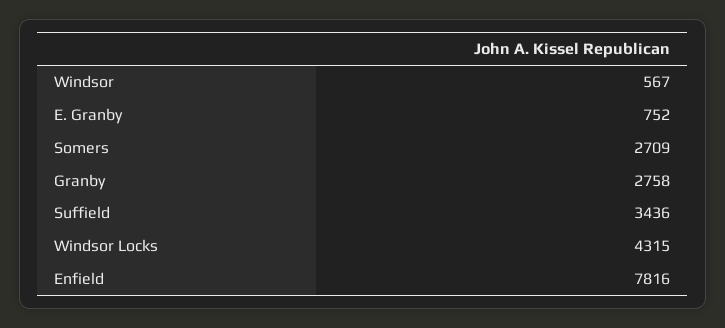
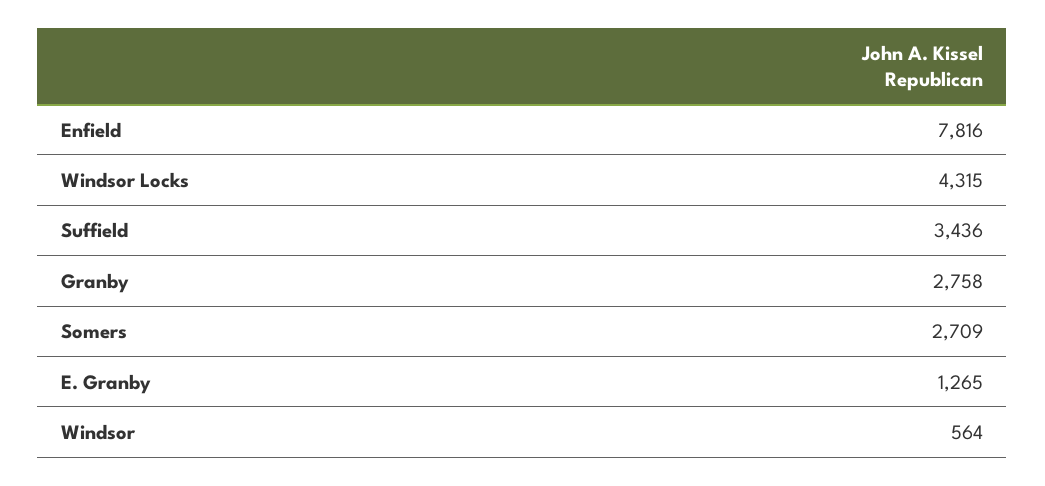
Windsor: 567 -> 564
E. Granby: 752 -> 1265

